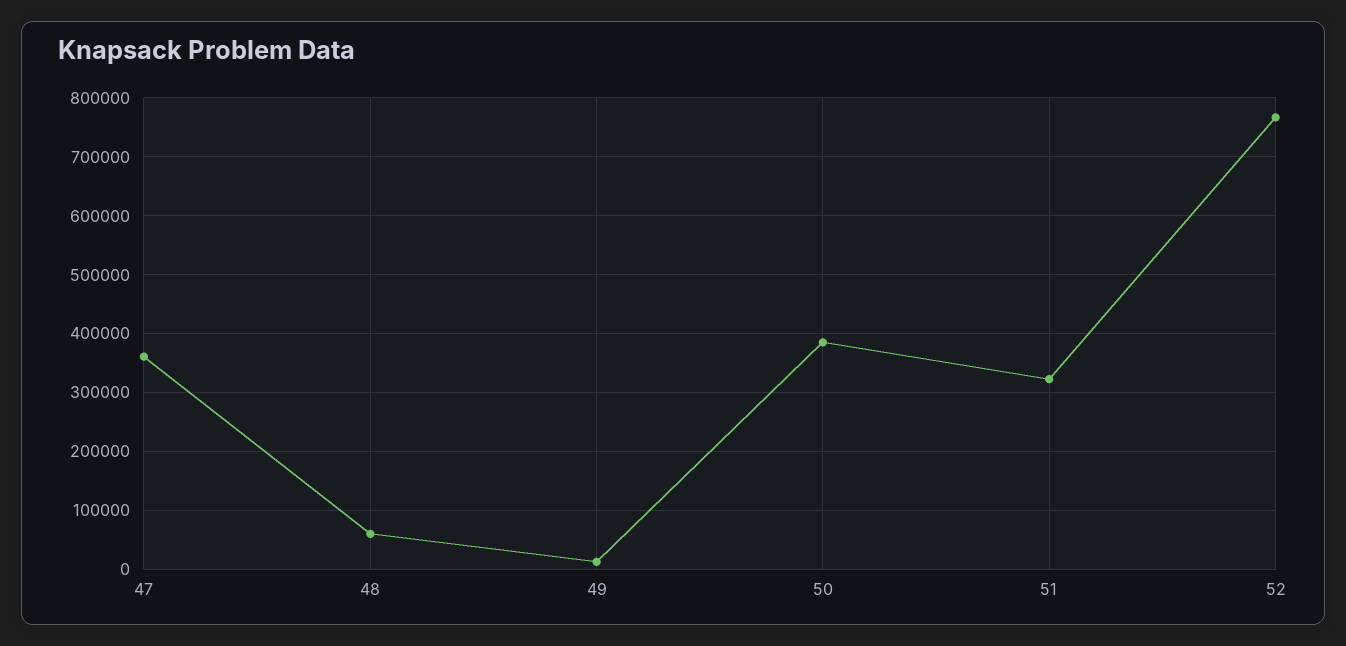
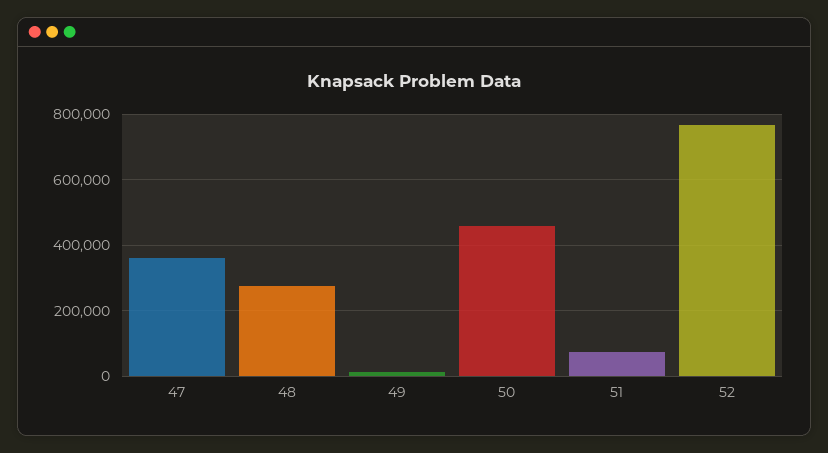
48: 60000 -> 280000
50: 380000 -> 460000
51: 320000 -> 80000

